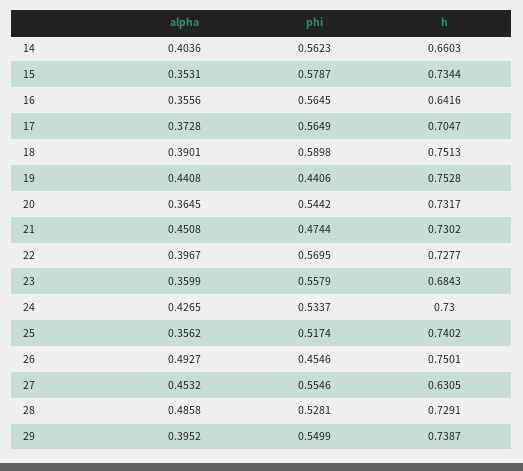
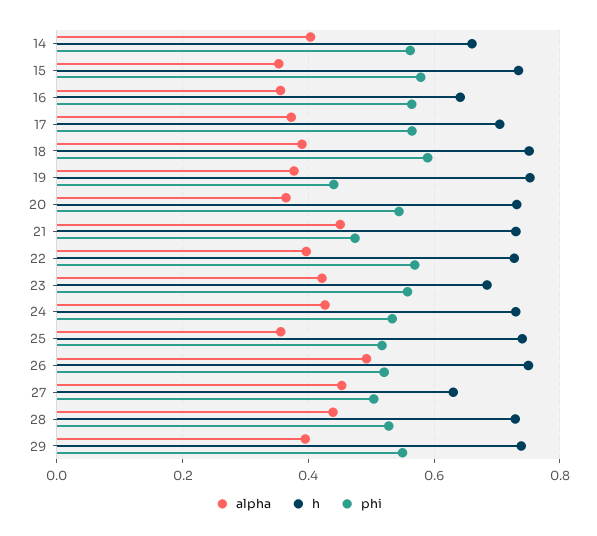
alpha, 19: 0.4408 -> 0.38
alpha, 23: 0.3599 -> 0.42
phi, 26: 0.4546 -> 0.52
phi, 27: 0.5546 -> 0.5
alpha, 28: 0.4858 -> 0.44

